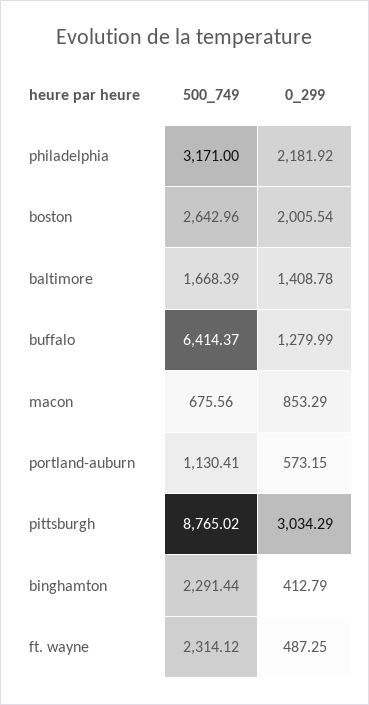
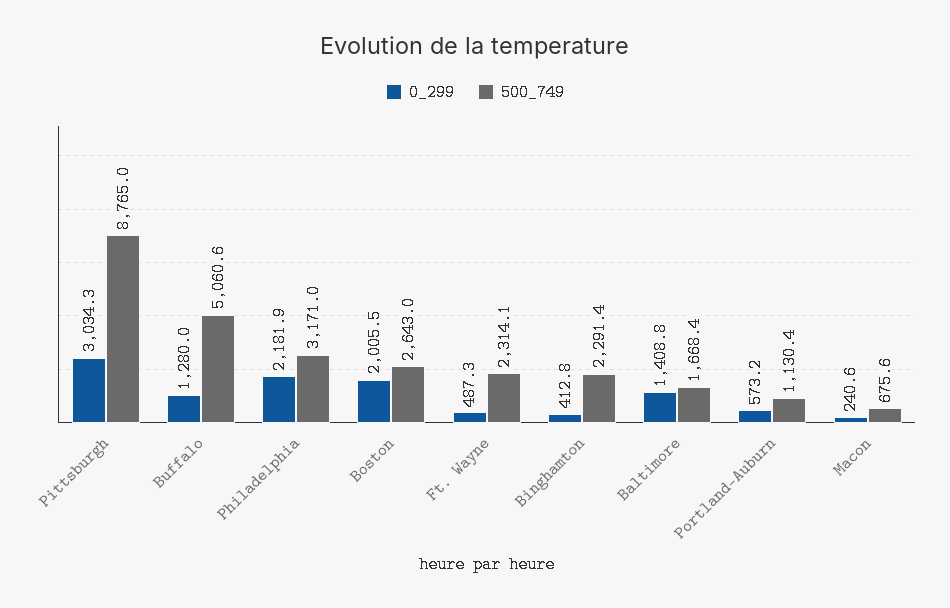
500_749, buffalo: 6414.37 -> 5060.6
0_299, macon: 853.29 -> 240.6

